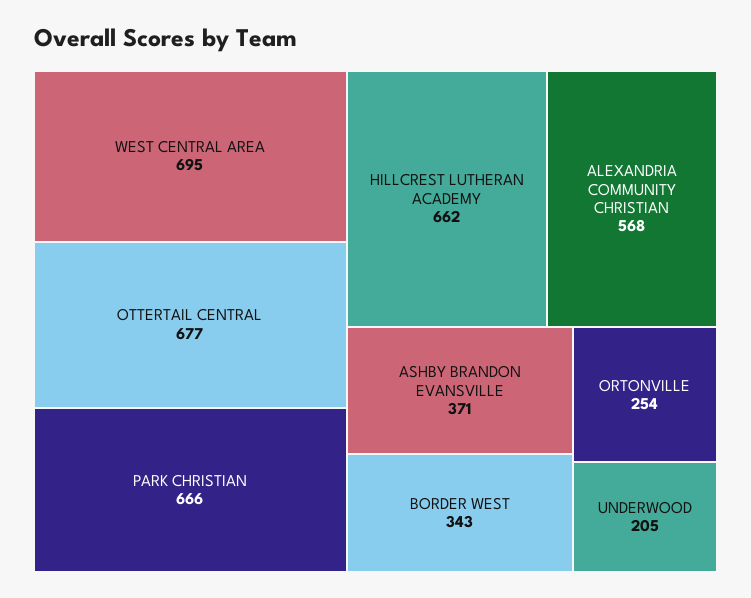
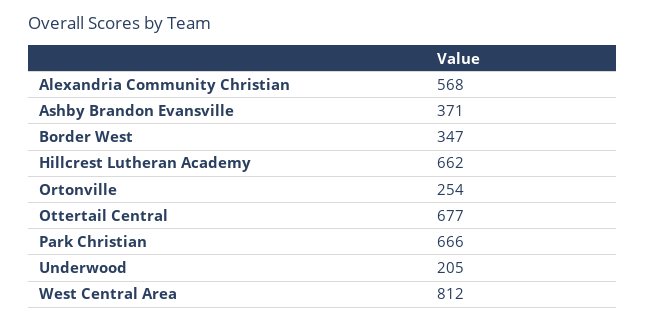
WEST CENTRAL AREA: 695 -> 812
BORDER WEST: 343 -> 347

